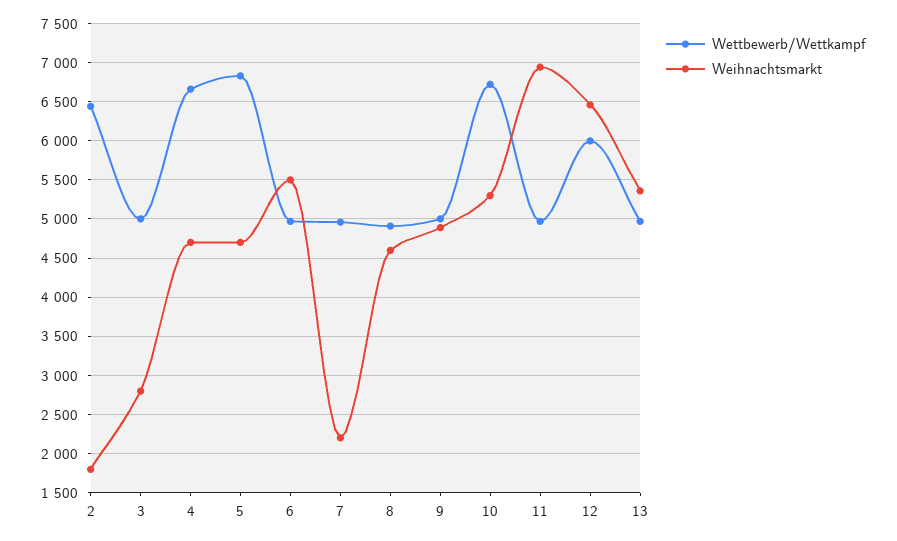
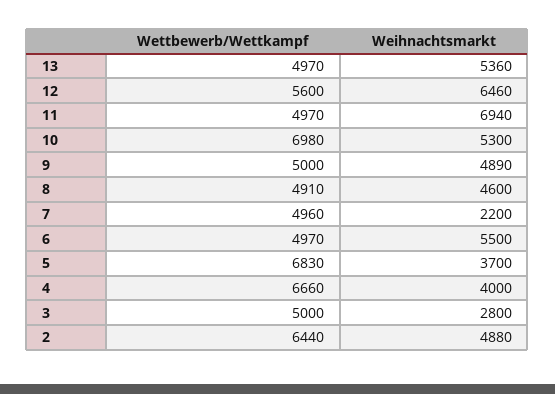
Weihnachtsmarkt, 2: 1800 -> 4880
Weihnachtsmarkt, 4: 4700 -> 4000
Weihnachtsmarkt, 5: 4700 -> 3700
Wettbewerb/Wettkampf, 10: 6700 -> 6980
Wettbewerb/Wettkampf, 12: 6000 -> 5600

